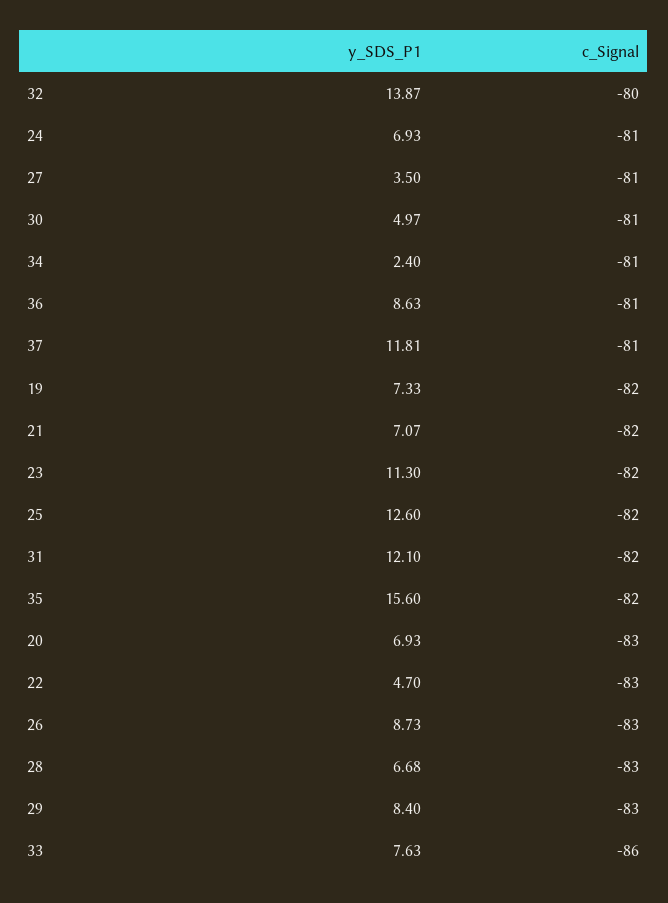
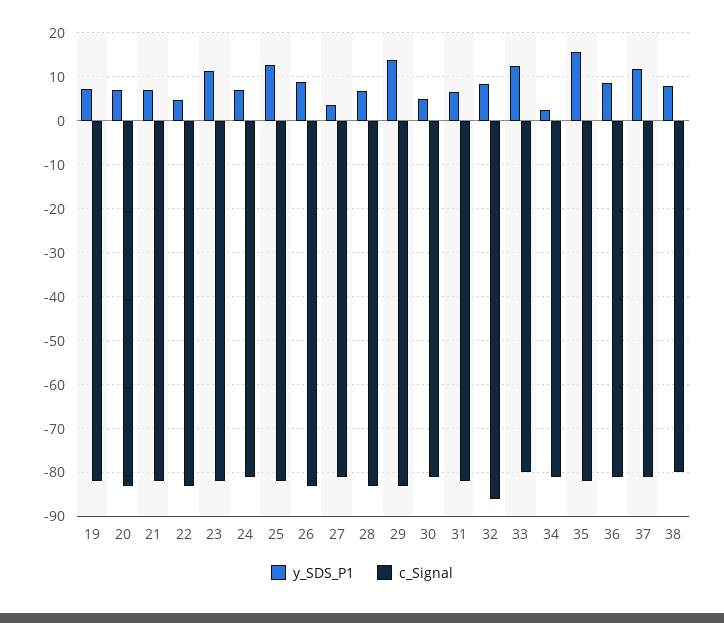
y_SDS_P1, 32: 13.87 -> 8
c_Signal, 32: -80 -> -86
y_SDS_P1, 31: 12.1 -> 6
y_SDS_P1, 29: 8.4 -> 14
y_SDS_P1, 33: 7.63 -> 12
c_Signal, 33: -86 -> -80
y_SDS_P1, 38: none -> 8
c_Signal, 38: none -> -80

